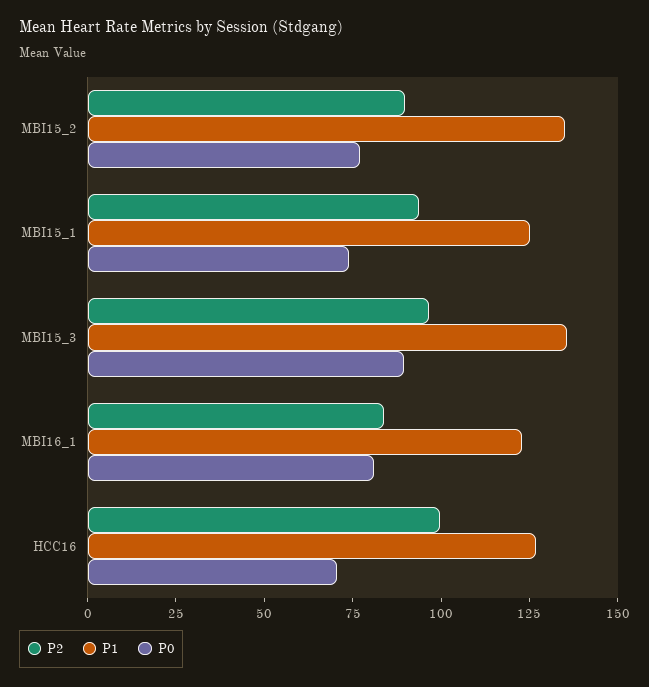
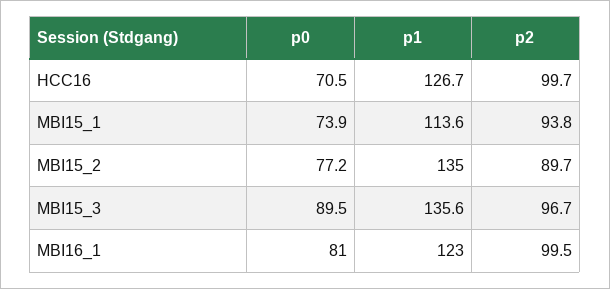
P1, MBI15_1: 125 -> 113.6
P2, MBI16_1: 85 -> 99.5

